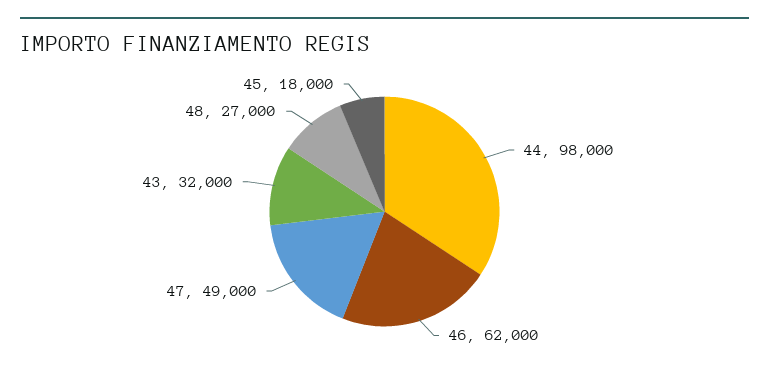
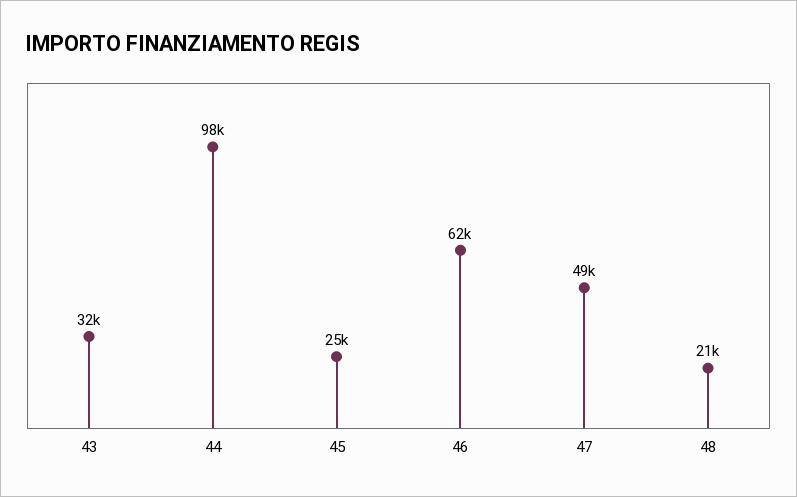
48: 27000 -> 21000
45: 18000 -> 25000

